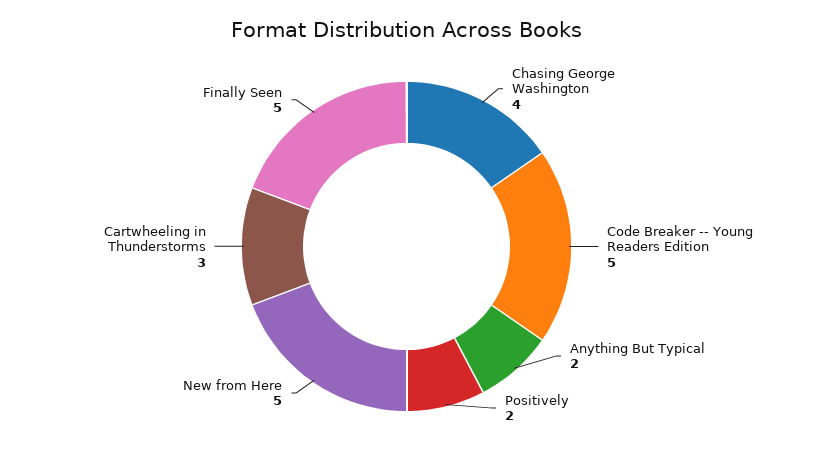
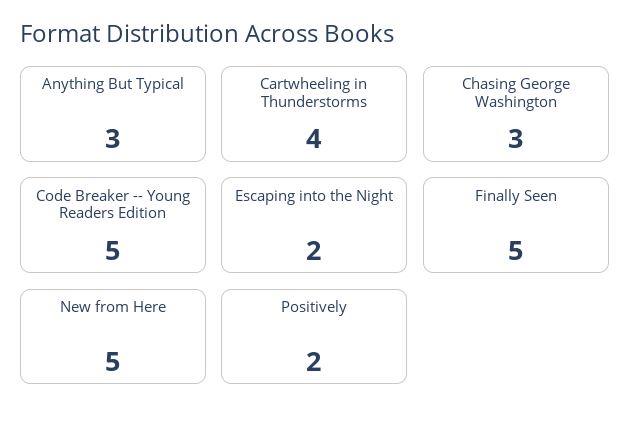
Chasing George Washington: 4 -> 3
Anything But Typical: 2 -> 3
Cartwheeling in Thunderstorms: 3 -> 4
Escaping into the Night: none -> 2

